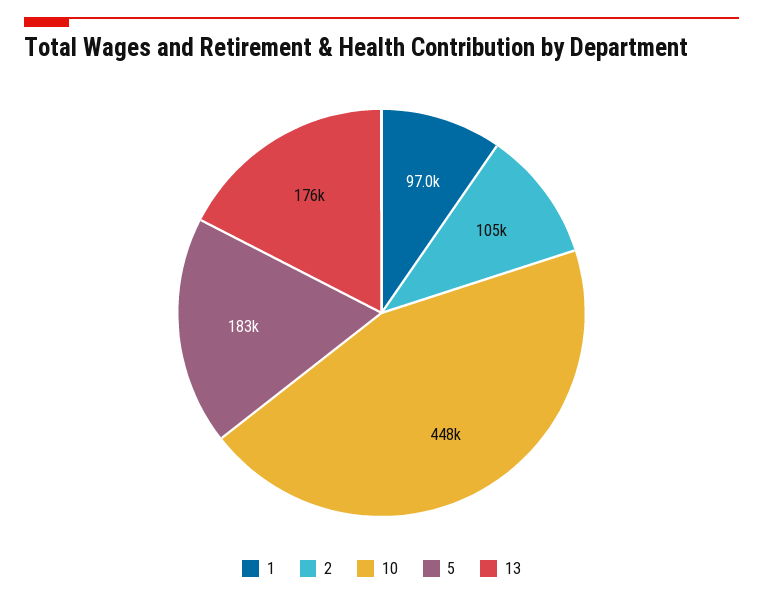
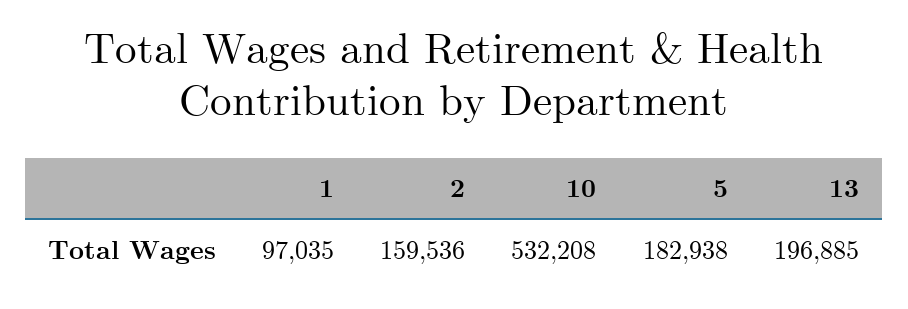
2: 105000 -> 159536
10: 448000 -> 532208
13: 176000 -> 196885

